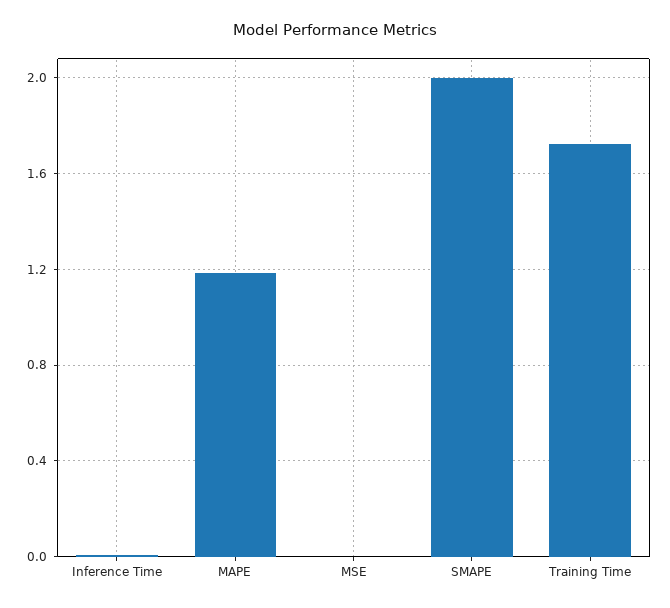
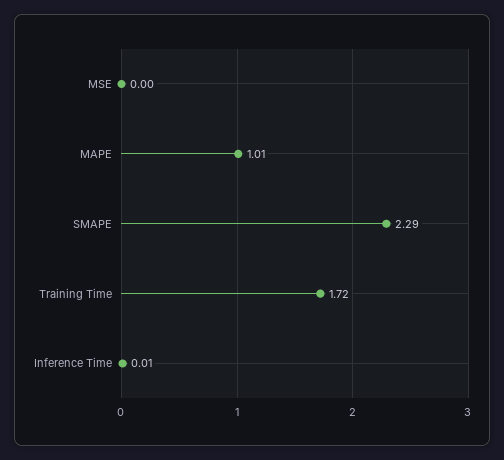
MAPE: 1.2 -> 1.01
SMAPE: 2 -> 2.29

